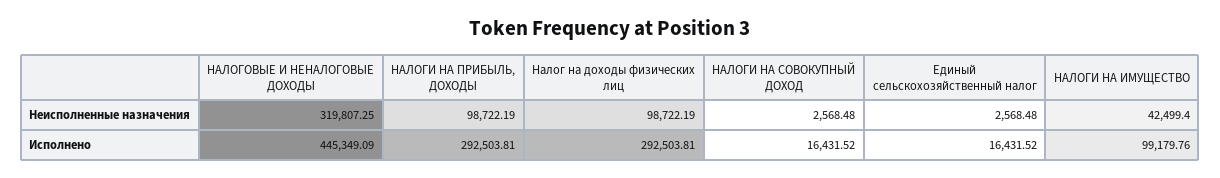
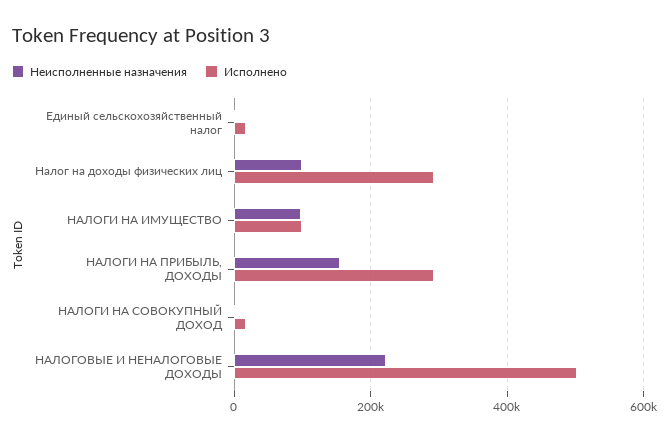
Неисполненные назначения, НАЛОГОВЫЕ И НЕНАЛОГОВЫЕ ДОХОДЫ: 319807.25 -> 220000
Неисполненные назначения, НАЛОГИ НА ПРИБЫЛЬ, ДОХОДЫ: 98722.19 -> 160000
Неисполненные назначения, НАЛОГИ НА ИМУЩЕСТВО: 42499.4 -> 100000
Исполнено, НАЛОГОВЫЕ И НЕНАЛОГОВЫЕ ДОХОДЫ: 445349.09 -> 500000

